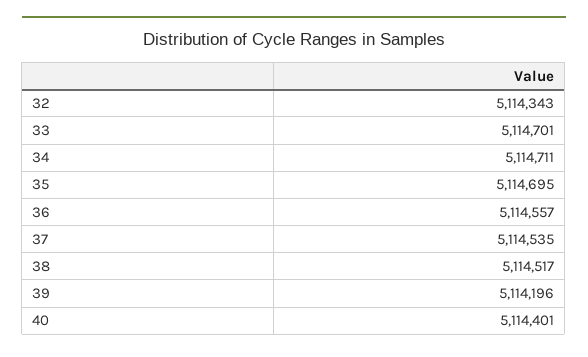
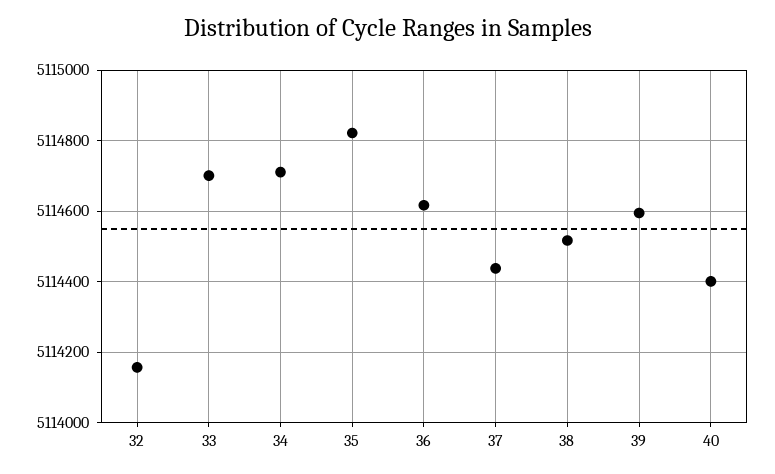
32: 5114343 -> 5114160
35: 5114695 -> 5114820
36: 5114557 -> 5114620
37: 5114535 -> 5114440
39: 5114196 -> 5114600

